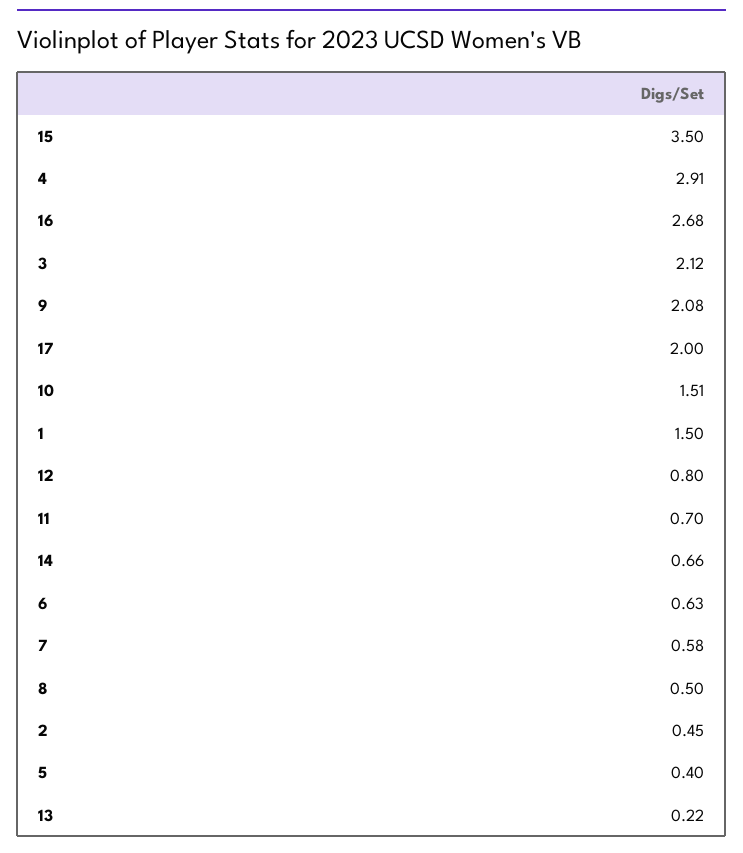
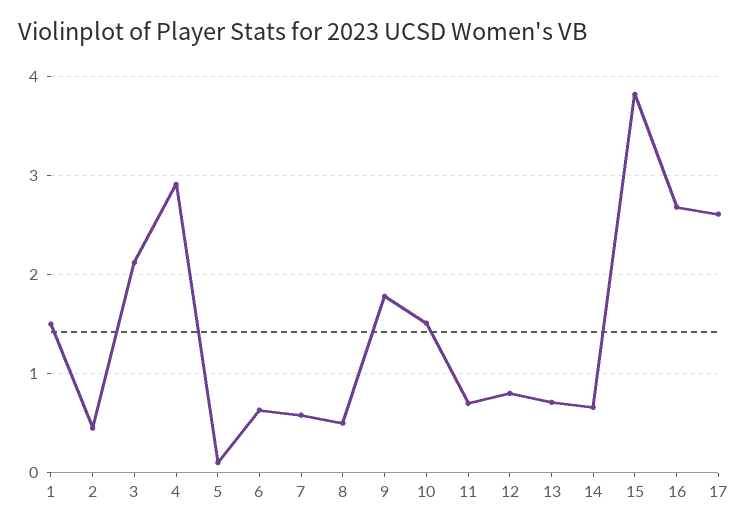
15: 3.5 -> 3.8
9: 2.08 -> 1.8
17: 2 -> 2.6
5: 0.4 -> 0.1
13: 0.22 -> 0.7

